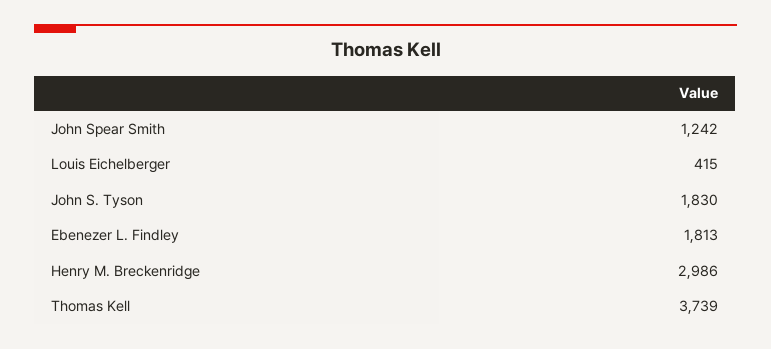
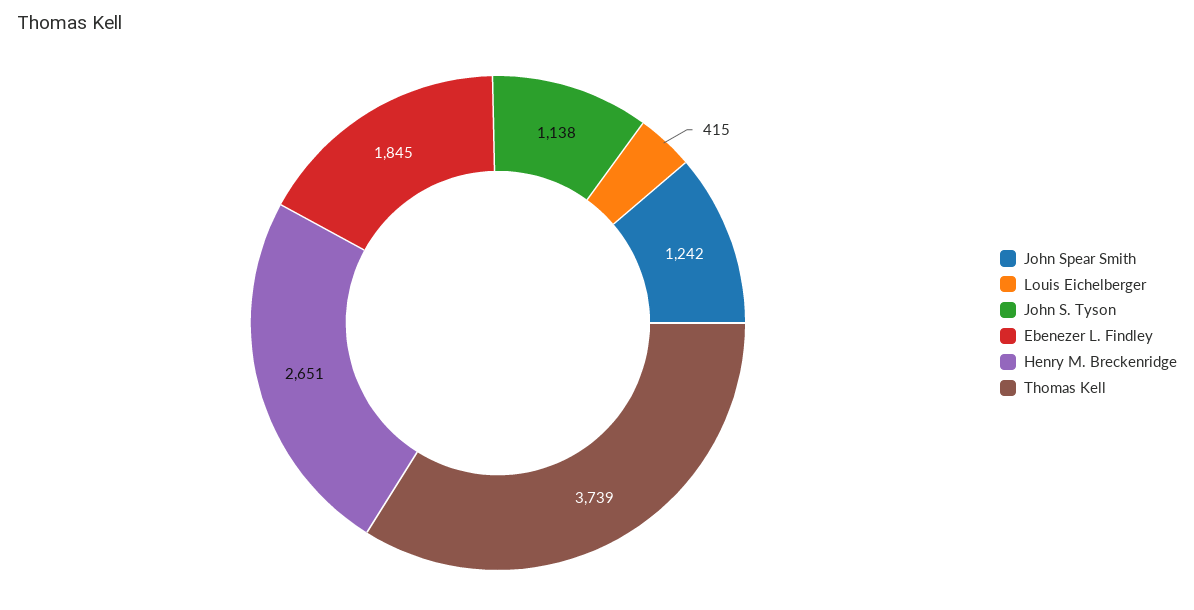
John S. Tyson: 1830 -> 1138
Ebenezer L. Findley: 1813 -> 1845
Henry M. Breckenridge: 2986 -> 2651

